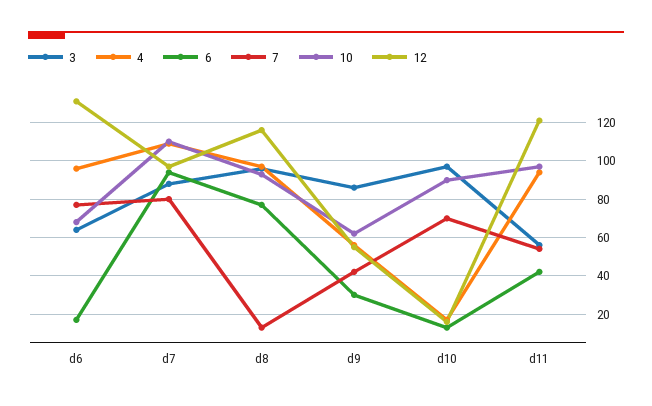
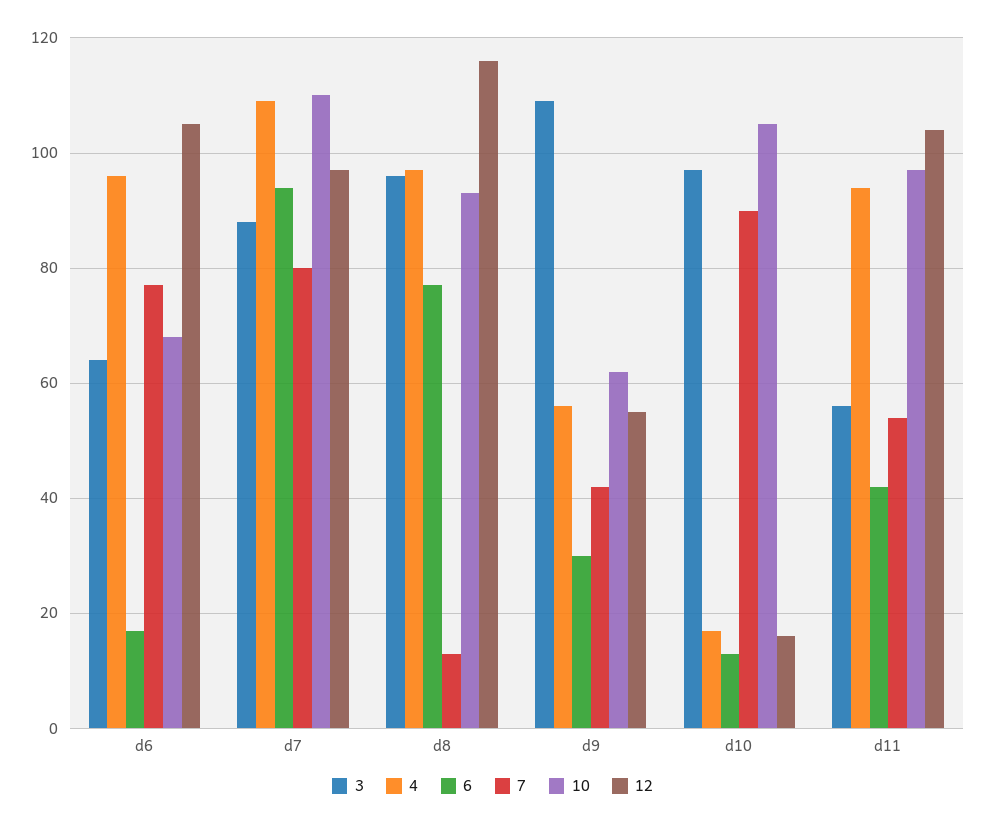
12, d6: 130 -> 105
3, d9: 85 -> 110
7, d10: 70 -> 90
10, d10: 90 -> 105
12, d11: 120 -> 105

